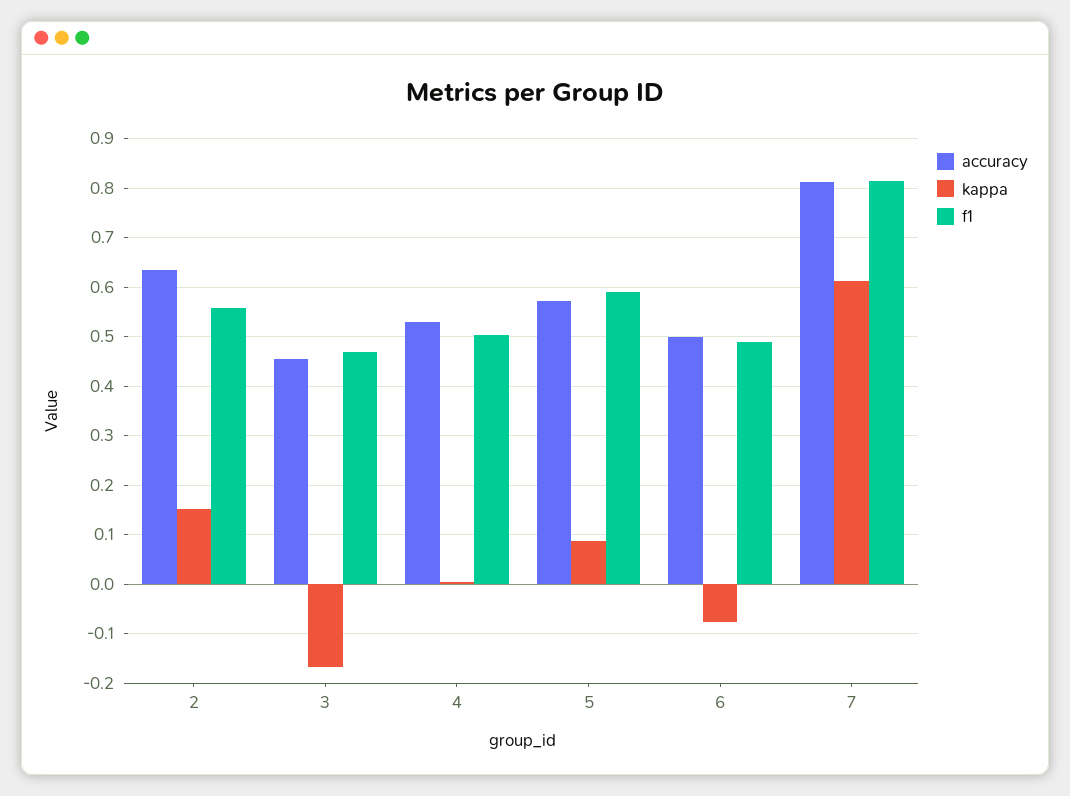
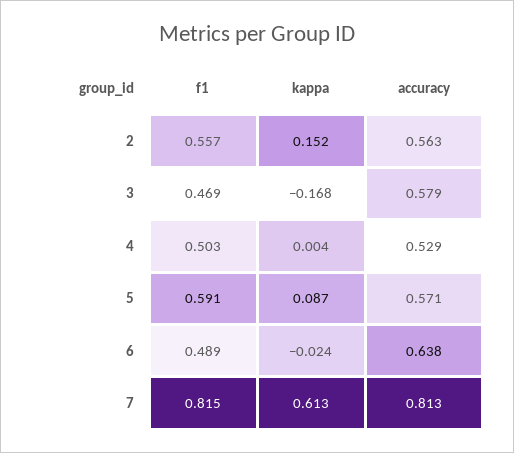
accuracy, 2: 0.64 -> 0.563
accuracy, 3: 0.46 -> 0.579
accuracy, 6: 0.5 -> 0.638
kappa, 6: -0.08 -> -0.024

